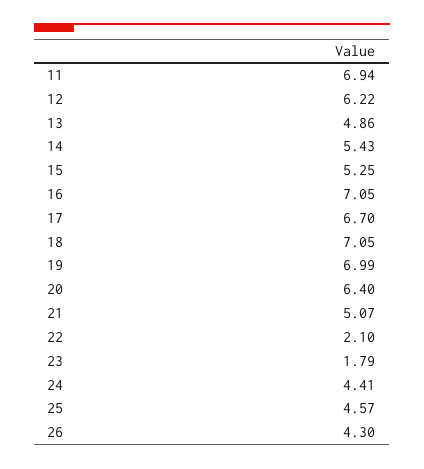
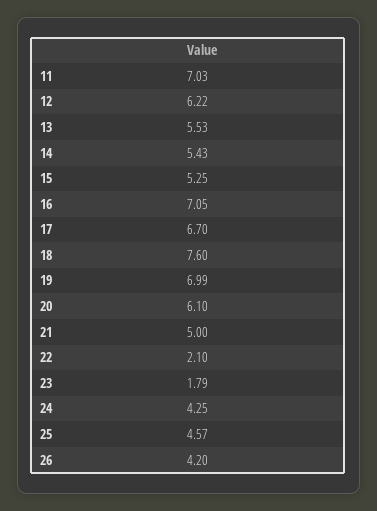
11: 6.94 -> 7.03
13: 4.86 -> 5.53
18: 7.05 -> 7.6
20: 6.4 -> 6.1
21: 5.07 -> 5
24: 4.41 -> 4.25
26: 4.3 -> 4.2

